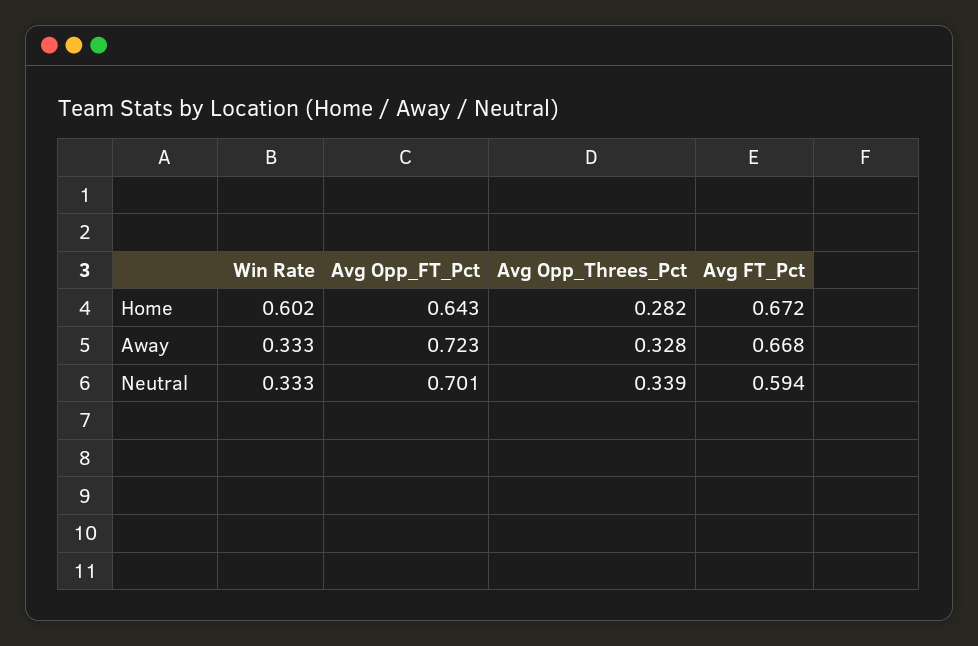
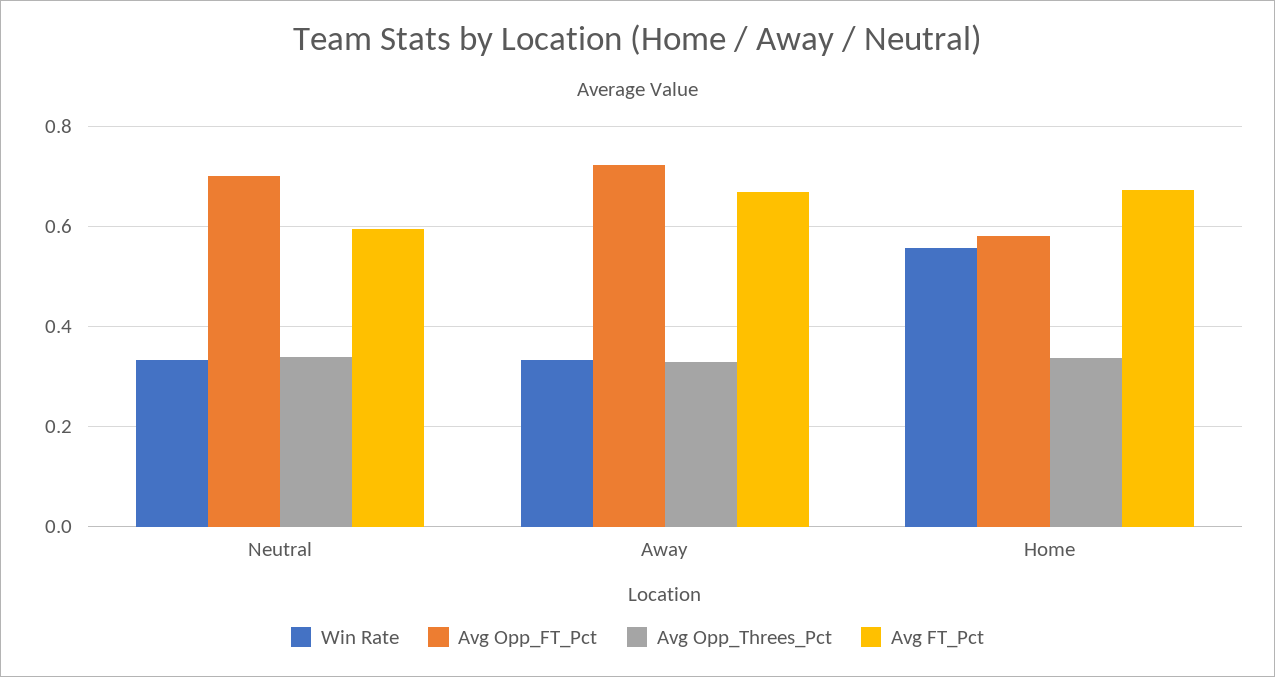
Win Rate, Home: 0.602 -> 0.56
Avg Opp_FT_Pct, Home: 0.643 -> 0.58
Avg Opp_Threes_Pct, Home: 0.282 -> 0.34

